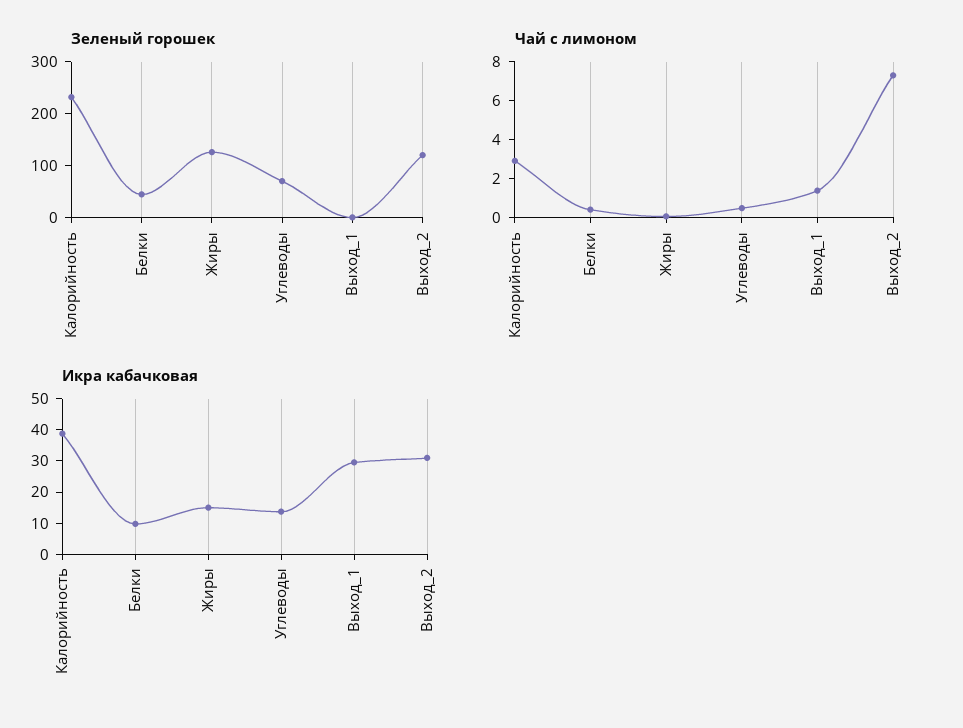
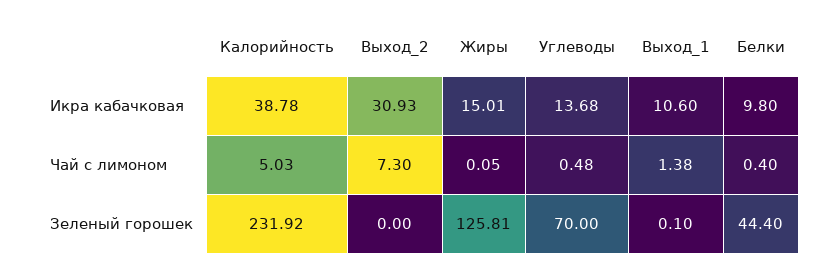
Зеленый горошек, Выход_2: 120 -> 0
Чай с лимоном, Калорийность: 3 -> 5.03
Икра кабачковая, Выход_1: 30 -> 10.6

